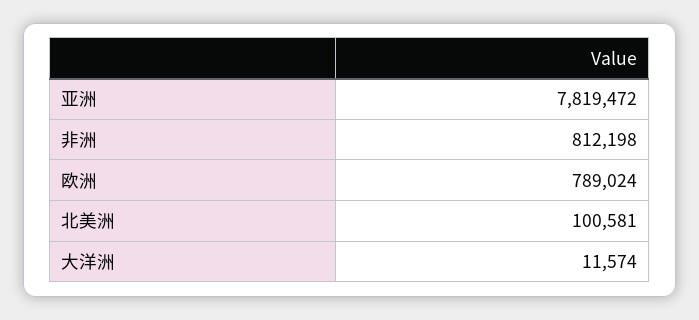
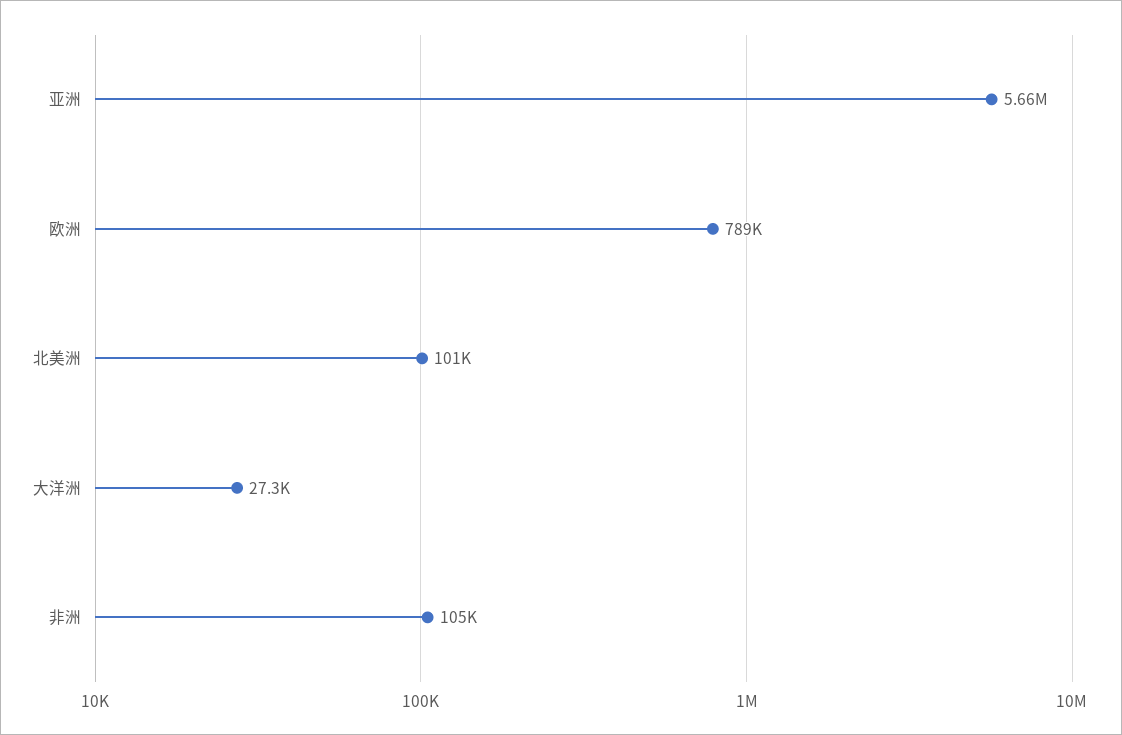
亚洲: 7819472 -> 5660000
非洲: 812198 -> 105000
大洋洲: 11574 -> 27300

